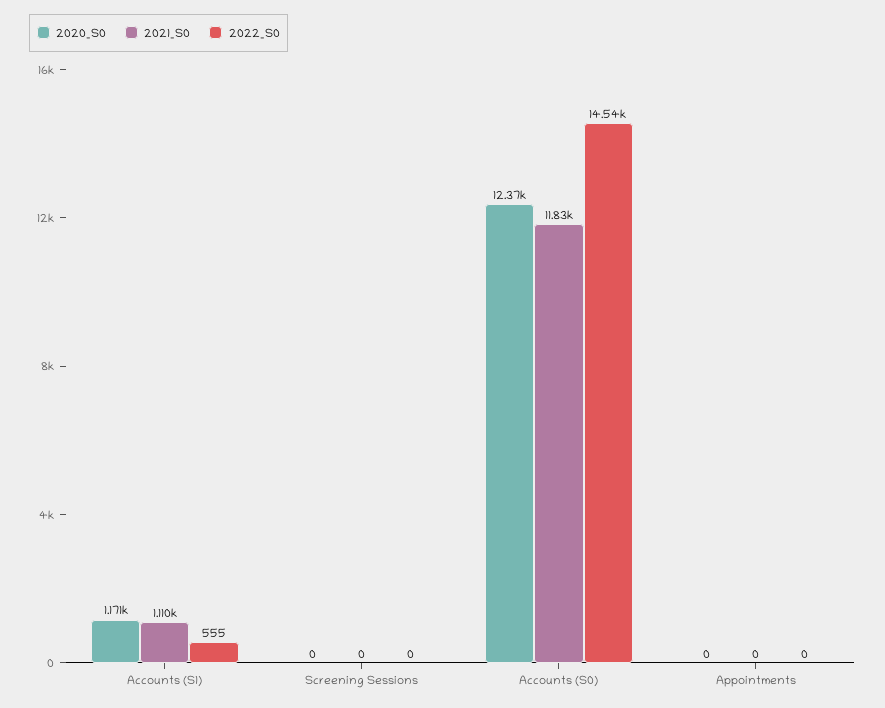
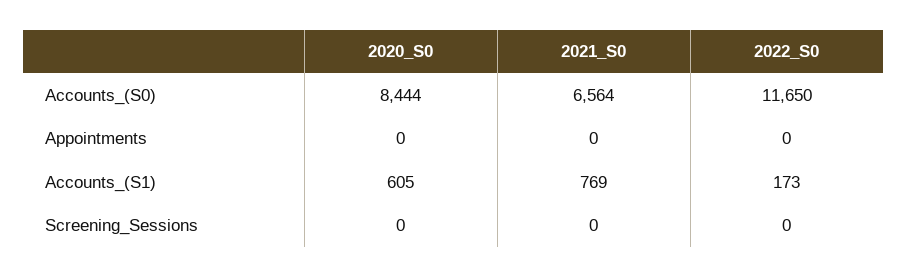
2020_S0, Accounts (S1): 1171 -> 605
2021_S0, Accounts (S1): 1110 -> 769
2022_S0, Accounts (S1): 555 -> 173
2020_S0, Accounts (S0): 12370 -> 8444
2021_S0, Accounts (S0): 11830 -> 6564
2022_S0, Accounts (S0): 14540 -> 11650

